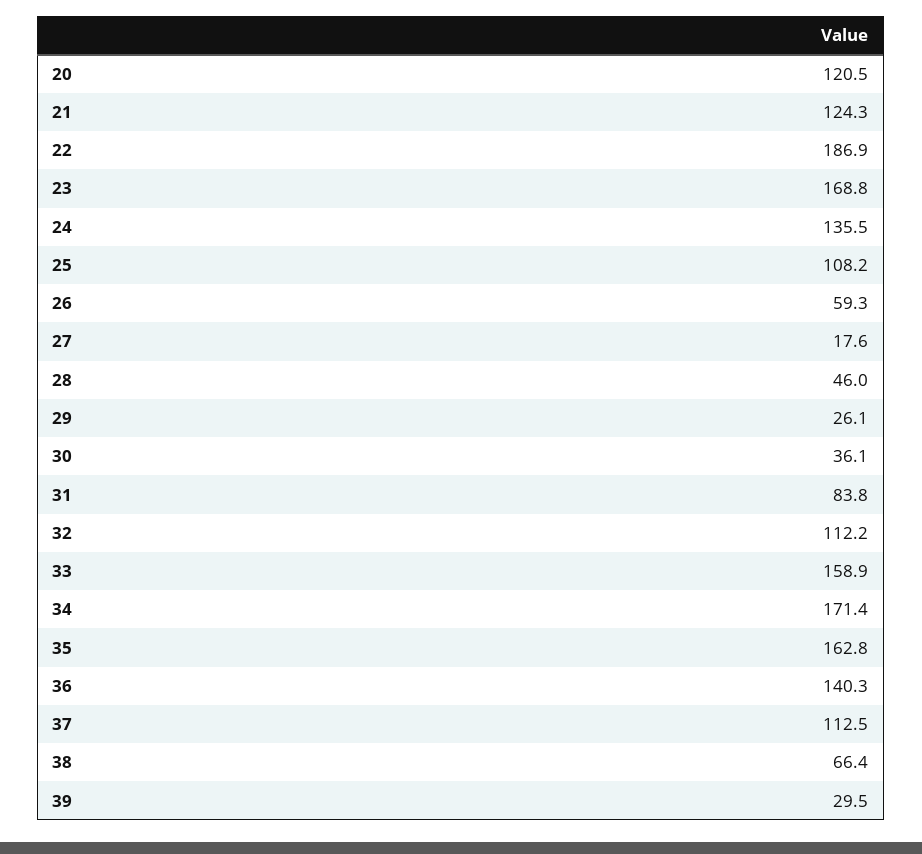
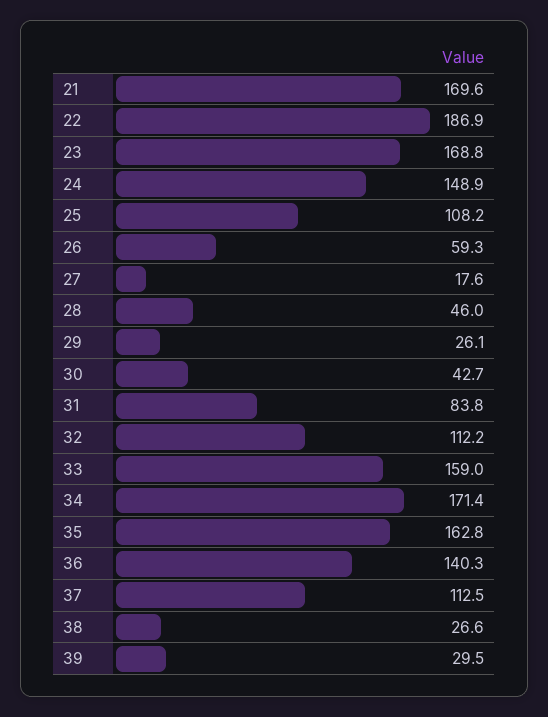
20: 120.5 -> none
21: 124.3 -> 169.6
24: 135.5 -> 148.9
30: 36.1 -> 42.7
33: 158.9 -> 159
38: 66.4 -> 26.6

